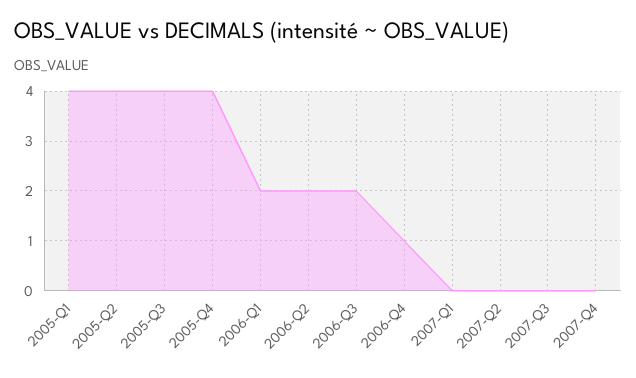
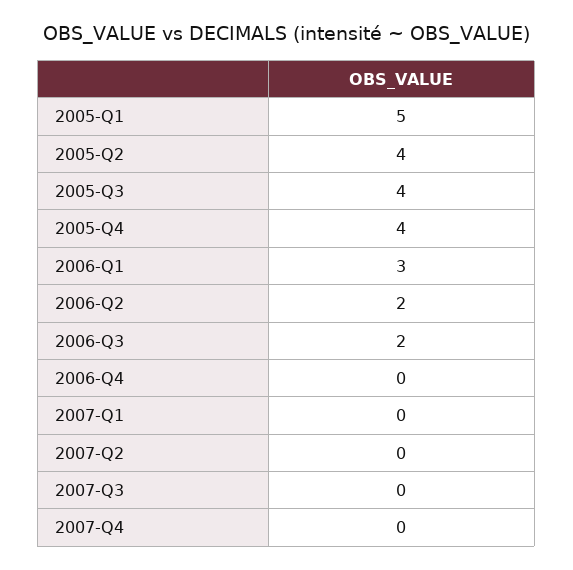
2005-Q1: 4 -> 5
2006-Q1: 2 -> 3
2006-Q4: 1 -> 0

